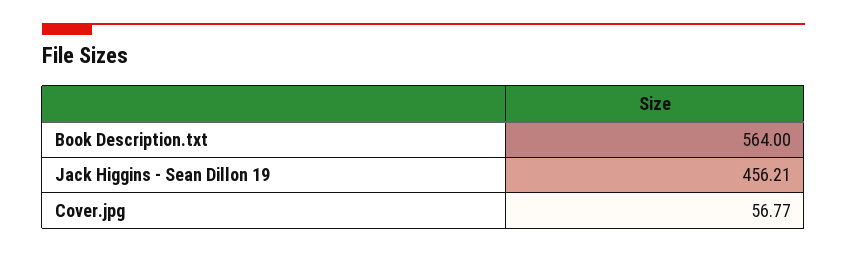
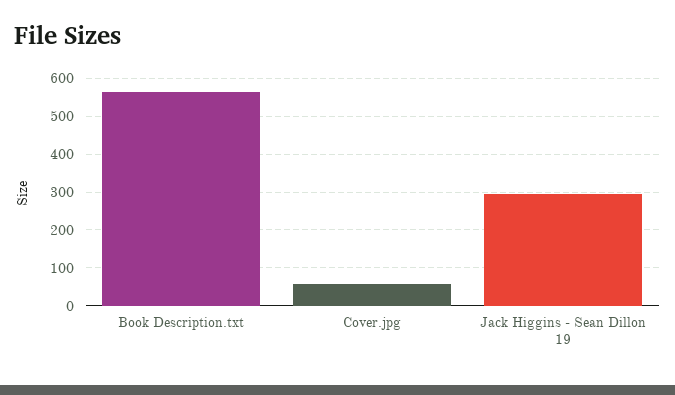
Jack Higgins - Sean Dillon 19: 456.21 -> 300

